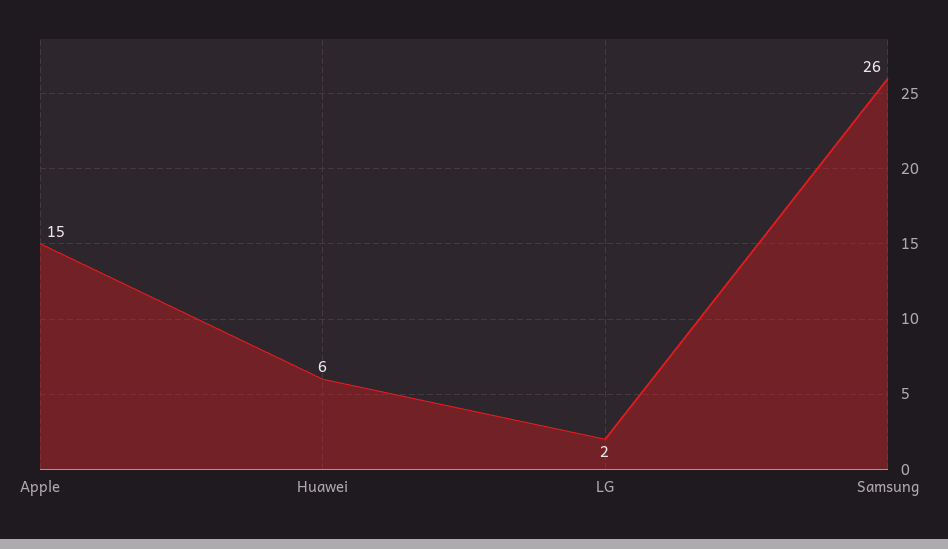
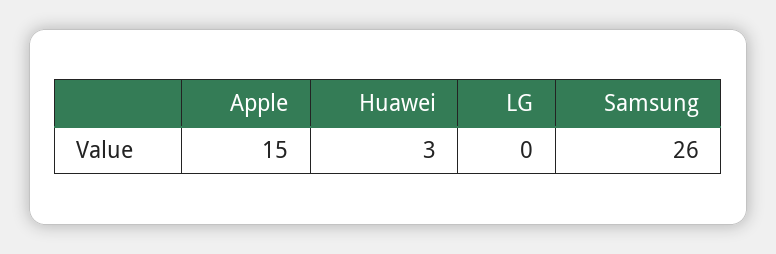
Huawei: 6 -> 3
LG: 2 -> 0

